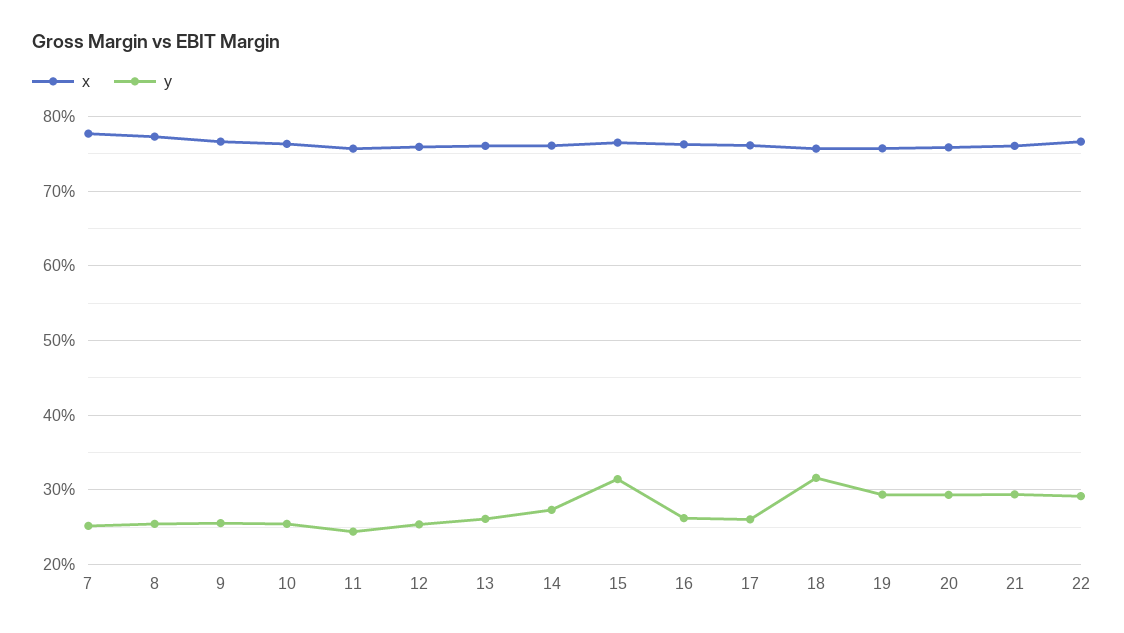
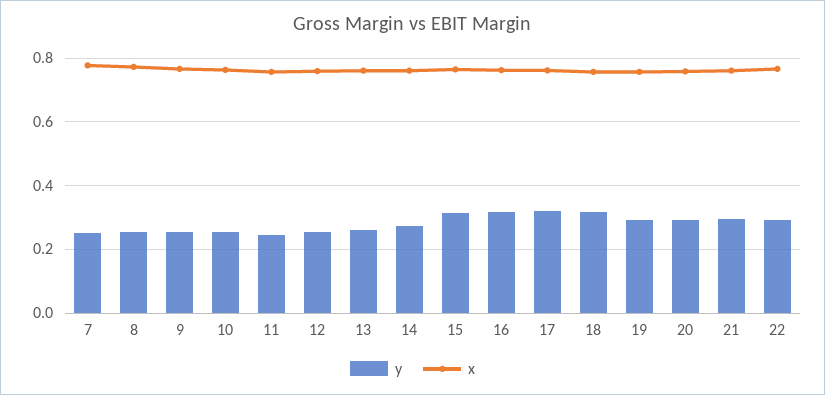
y, 16: 0.26 -> 0.32
y, 17: 0.26 -> 0.32

